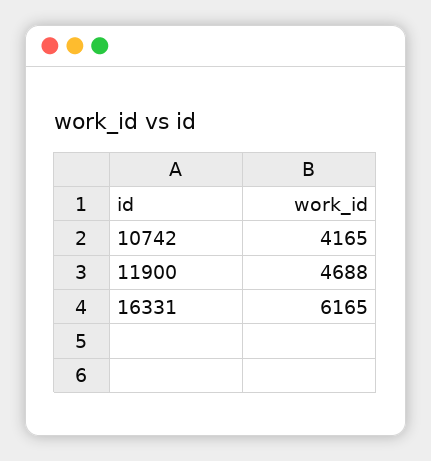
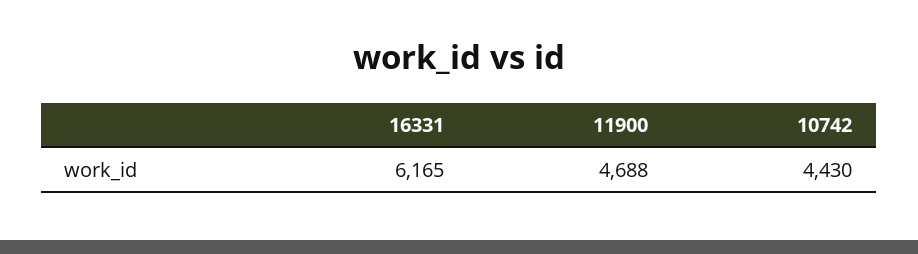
10742: 4165 -> 4430

